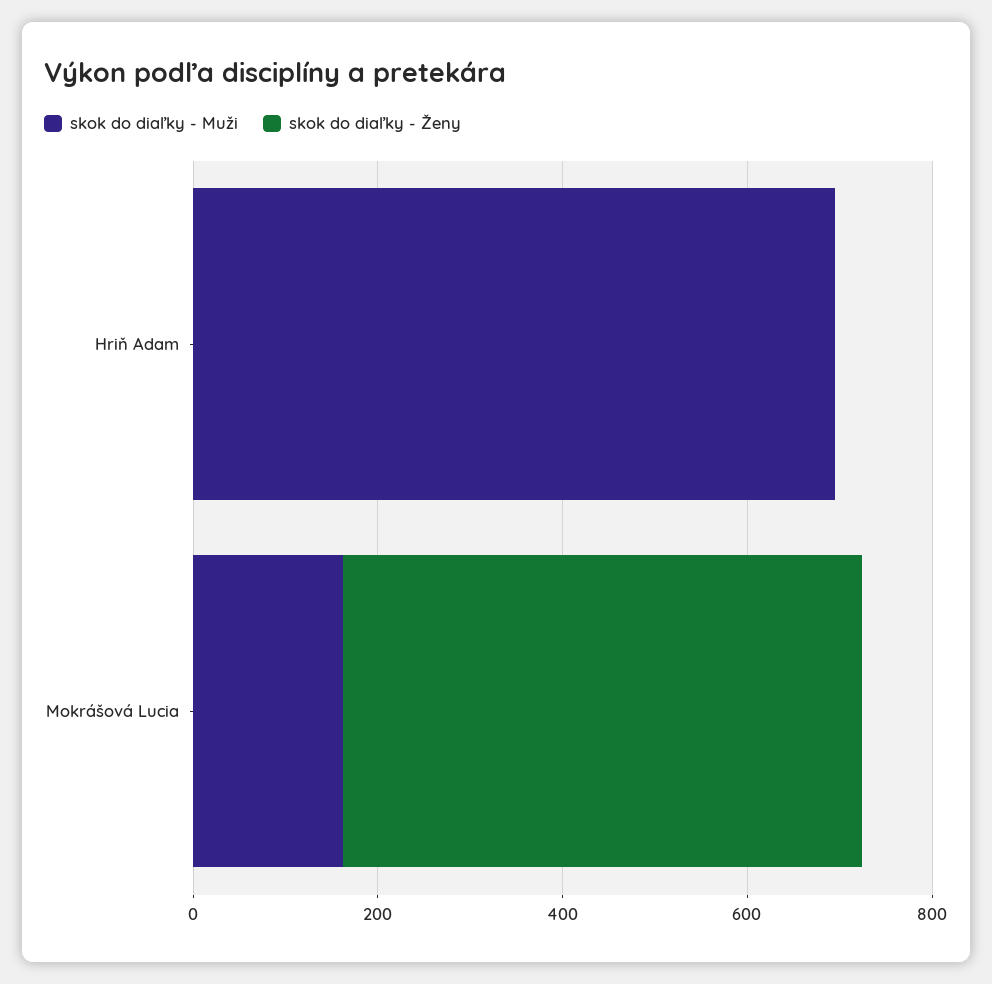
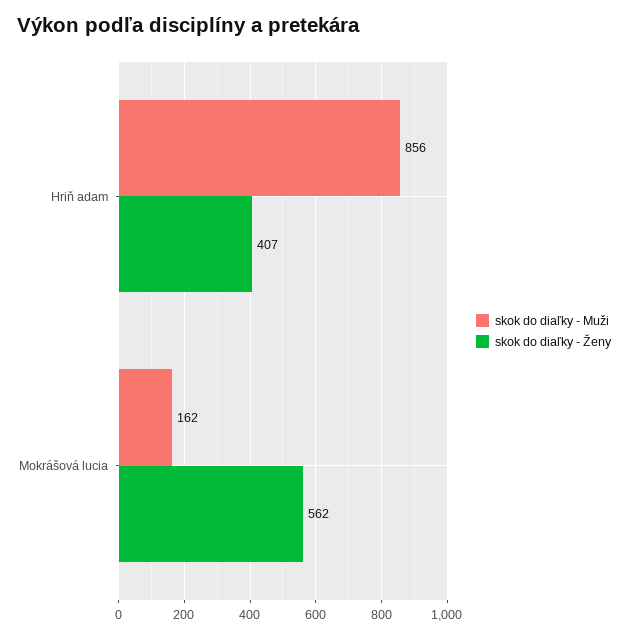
skok do diaľky - Muži, Hriň Adam: 700 -> 856
skok do diaľky - Ženy, Hriň Adam: 0 -> 407

